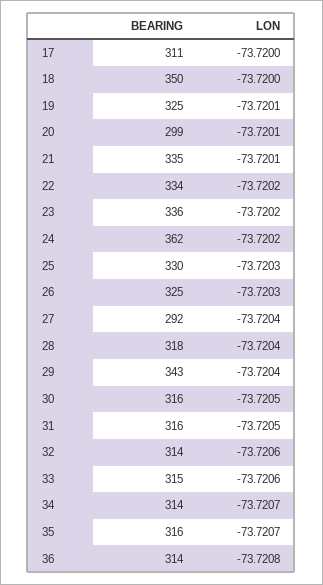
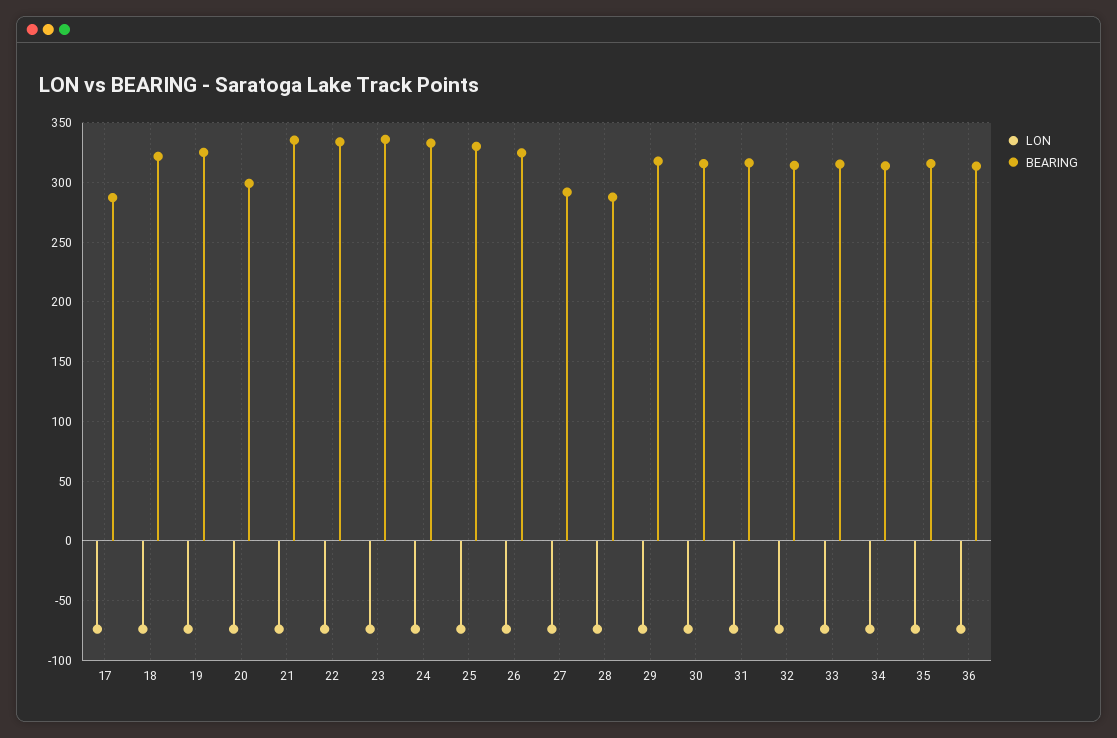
BEARING, 17: 311 -> 290
BEARING, 18: 350 -> 320
BEARING, 24: 362 -> 330
BEARING, 28: 318 -> 290
BEARING, 29: 343 -> 320

